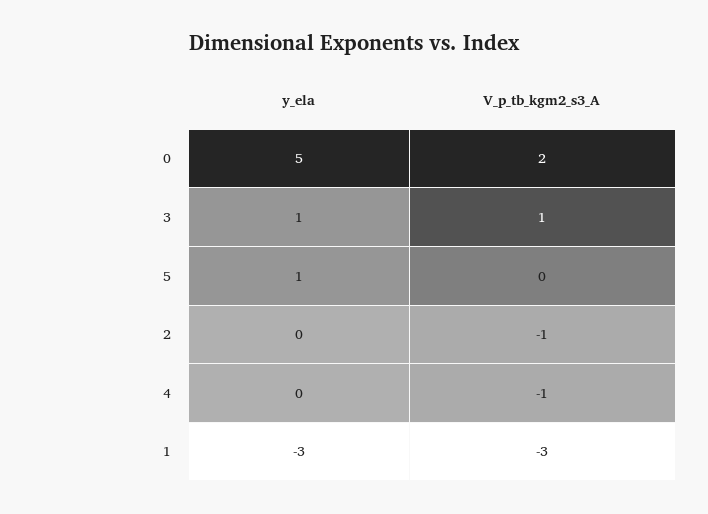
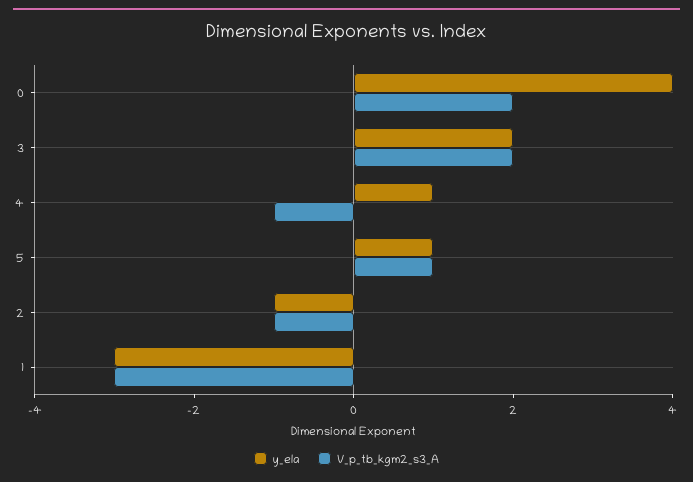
y_ela, 0: 5 -> 4
y_ela, 3: 1 -> 2
V_p_tb_kgm2_s3_A, 3: 1 -> 2
V_p_tb_kgm2_s3_A, 5: 0 -> 1
y_ela, 2: 0 -> -1
y_ela, 4: 0 -> 1

